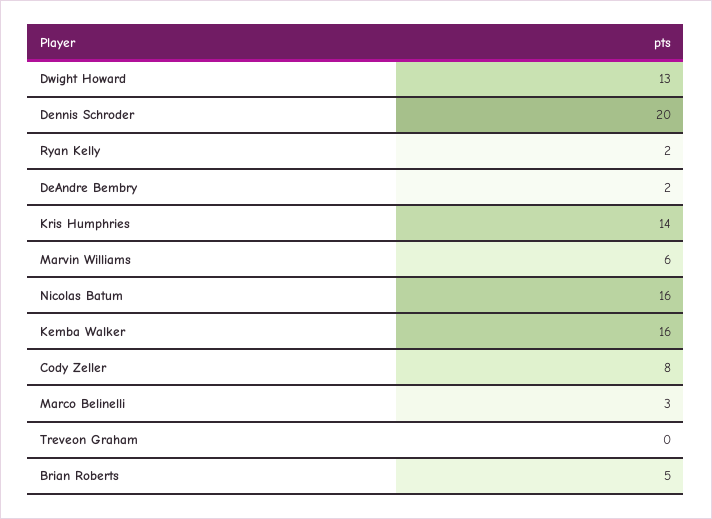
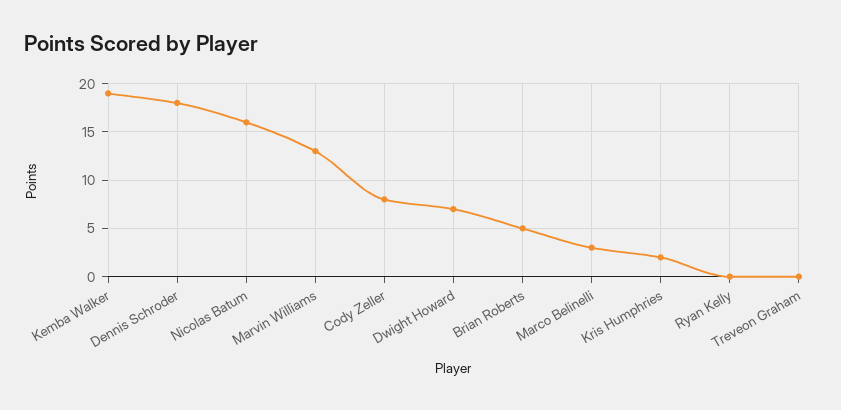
Dwight Howard: 13 -> 7
Dennis Schroder: 20 -> 18
Ryan Kelly: 2 -> 0
DeAndre Bembry: 2 -> none
Kris Humphries: 14 -> 2
Marvin Williams: 6 -> 13
Kemba Walker: 16 -> 19

